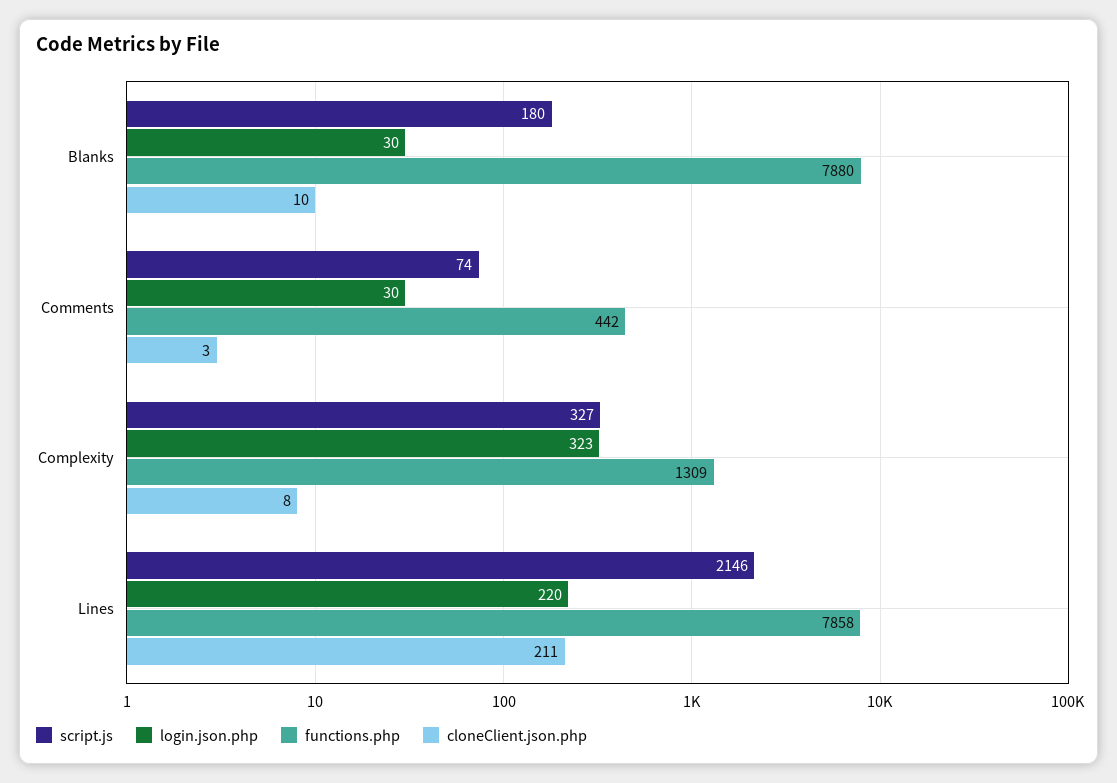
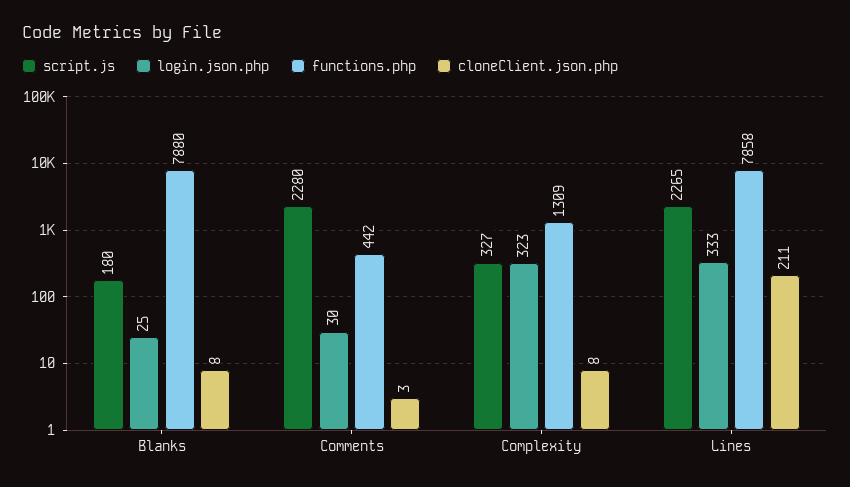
login.json.php, Blanks: 30 -> 25
cloneClient.json.php, Blanks: 10 -> 8
script.js, Comments: 74 -> 2280
script.js, Lines: 2146 -> 2265
login.json.php, Lines: 220 -> 333

